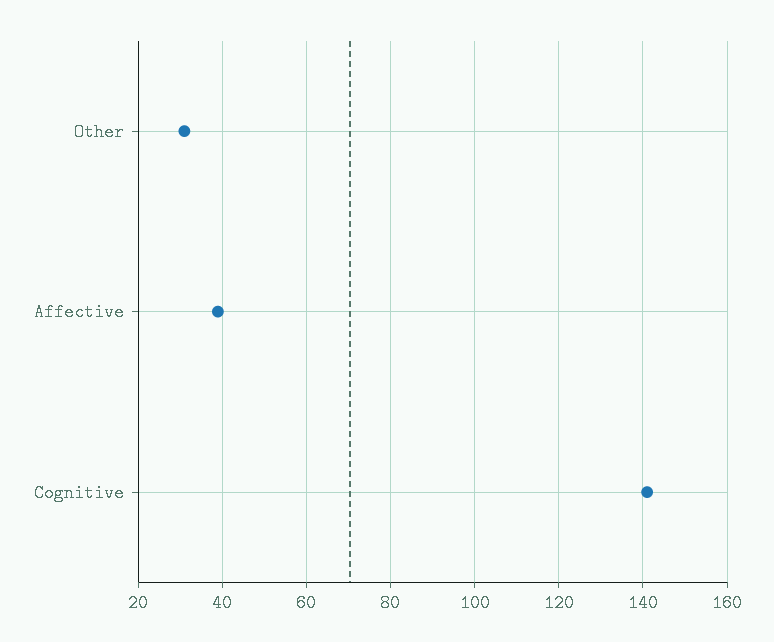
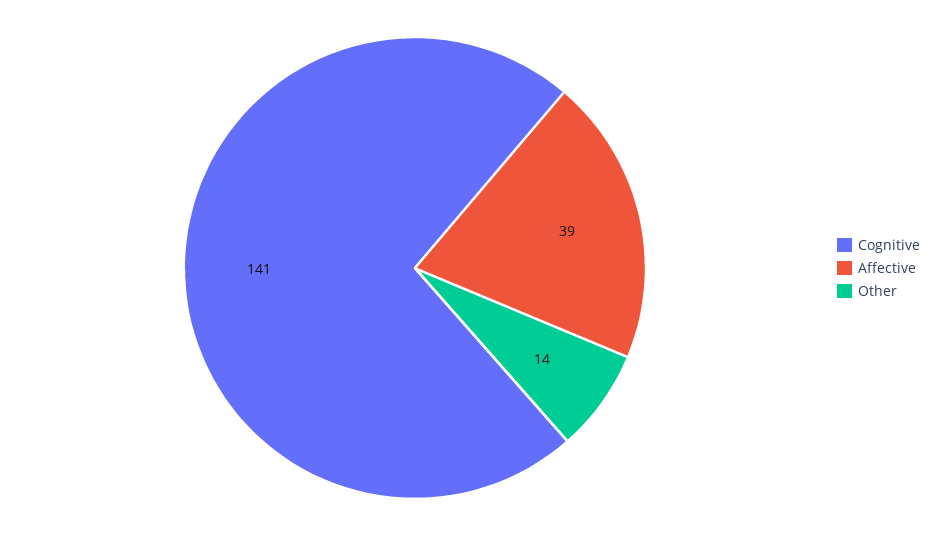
Other: 30 -> 14

